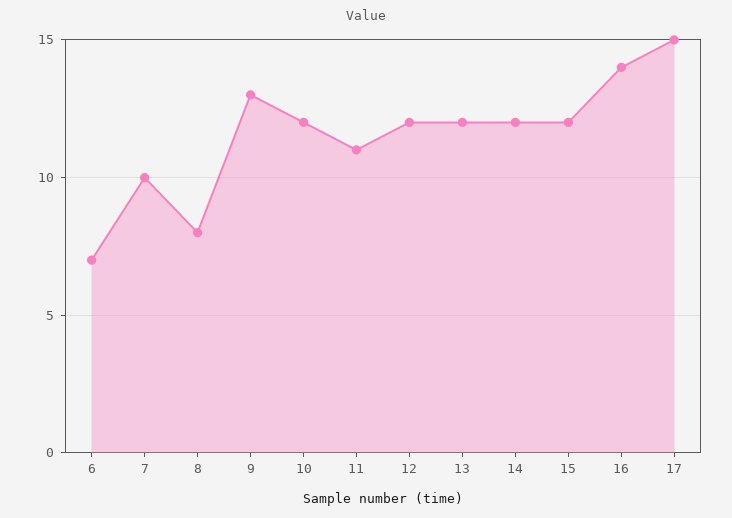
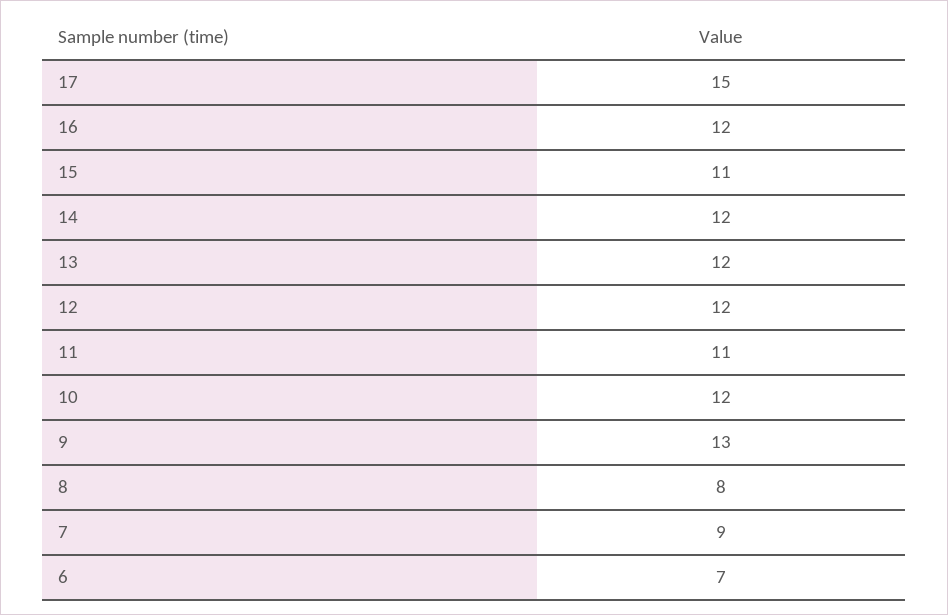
7: 10 -> 9
15: 12 -> 11
16: 14 -> 12

